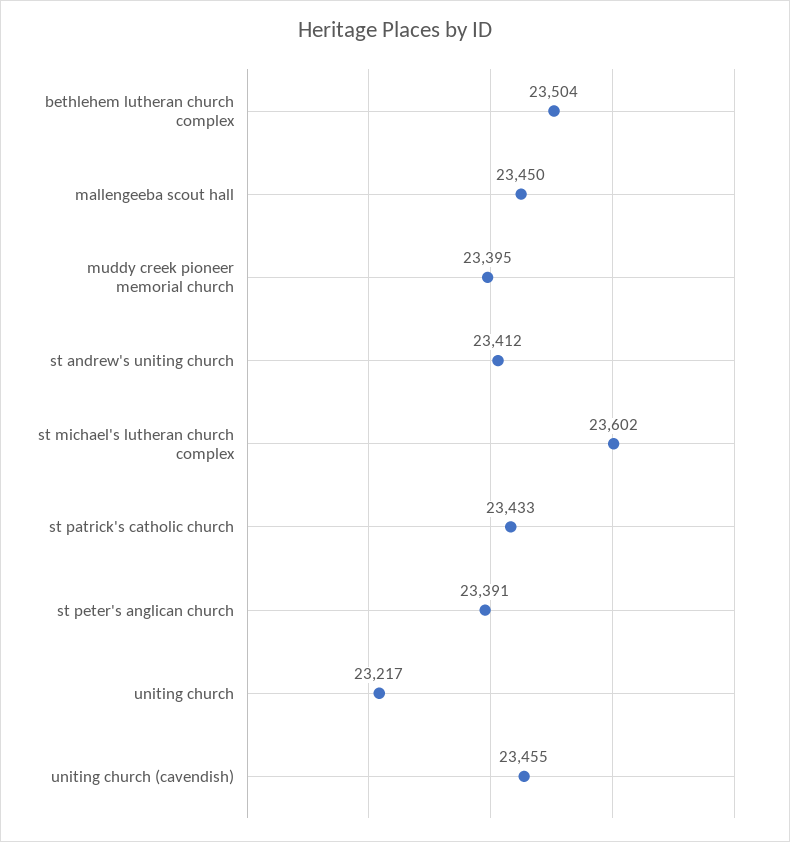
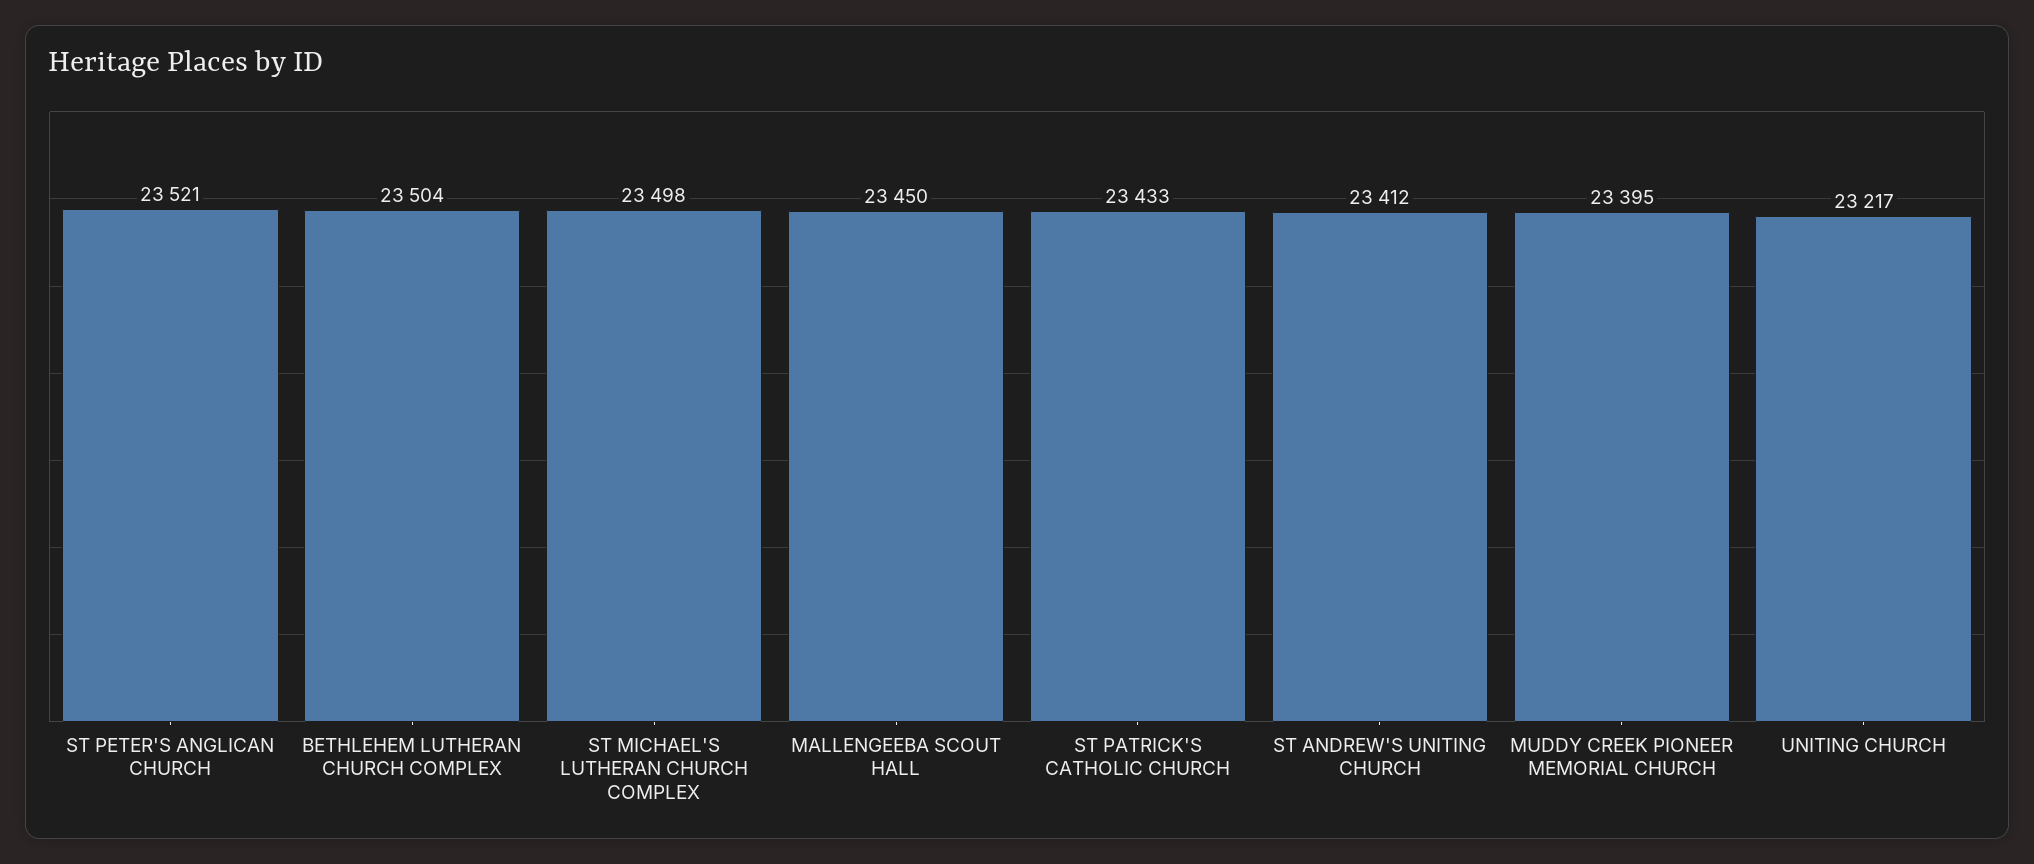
st michael's lutheran church complex: 23602 -> 23498
st peter's anglican church: 23391 -> 23521
uniting church (cavendish): 23455 -> none

